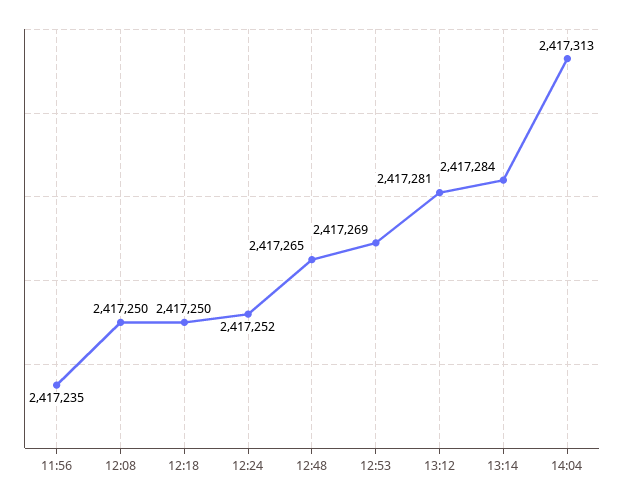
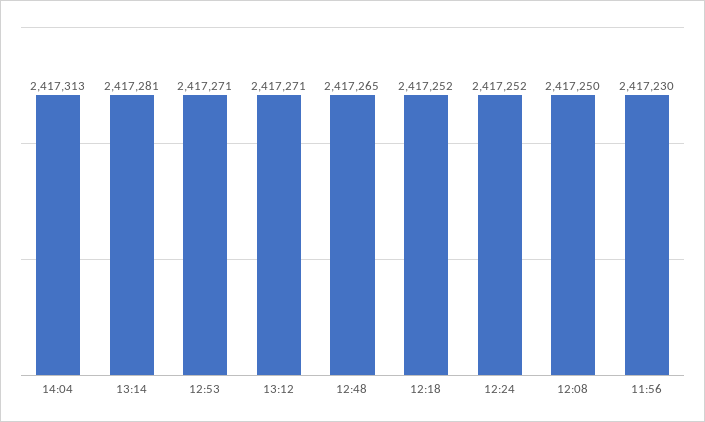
11:56: 2417235 -> 2417230
12:18: 2417250 -> 2417252
12:53: 2417269 -> 2417271
13:12: 2417281 -> 2417271
13:14: 2417284 -> 2417281

